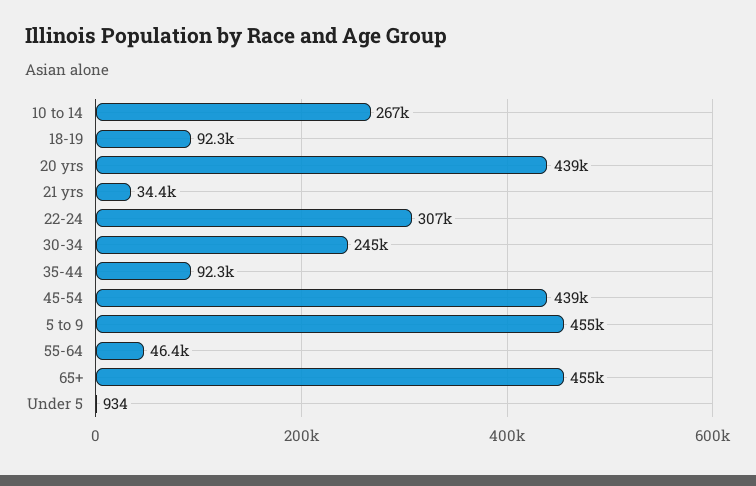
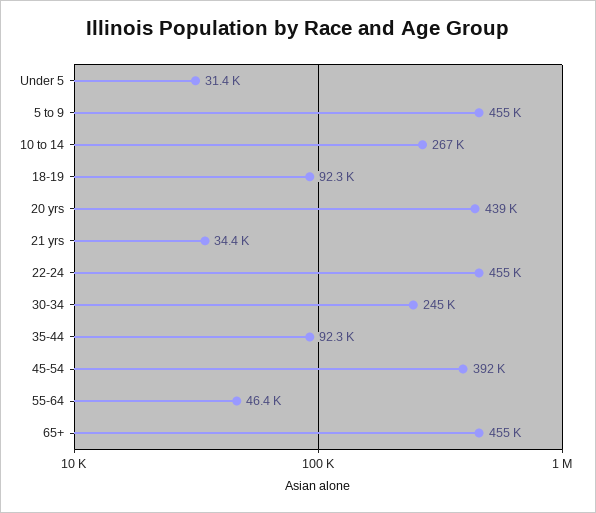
22-24: 307000 -> 455000
45-54: 439000 -> 392000
Under 5: 934 -> 31400

